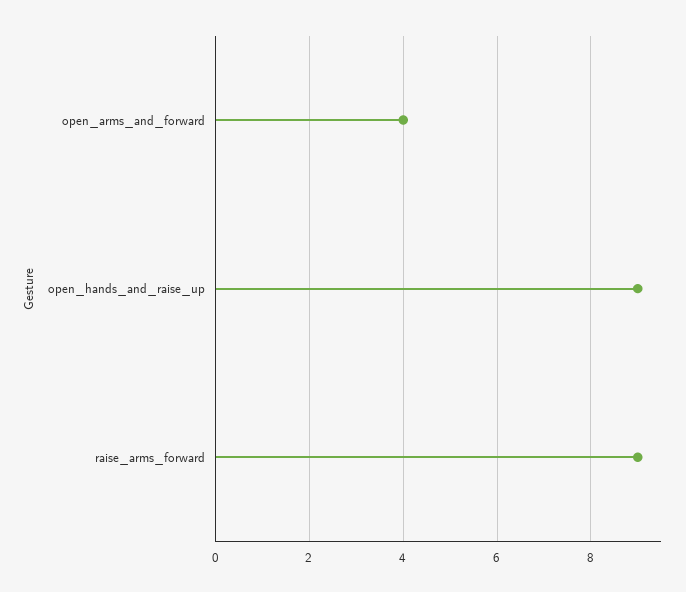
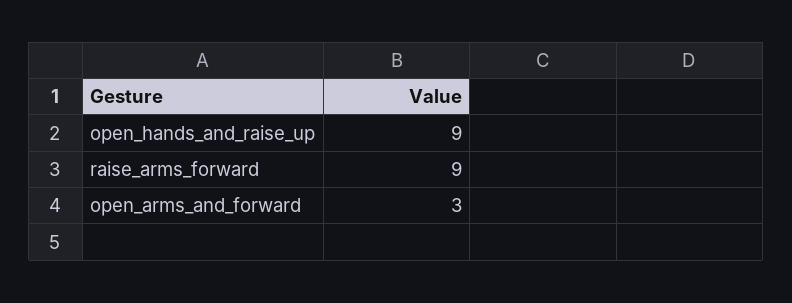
open_arms_and_forward: 4 -> 3

